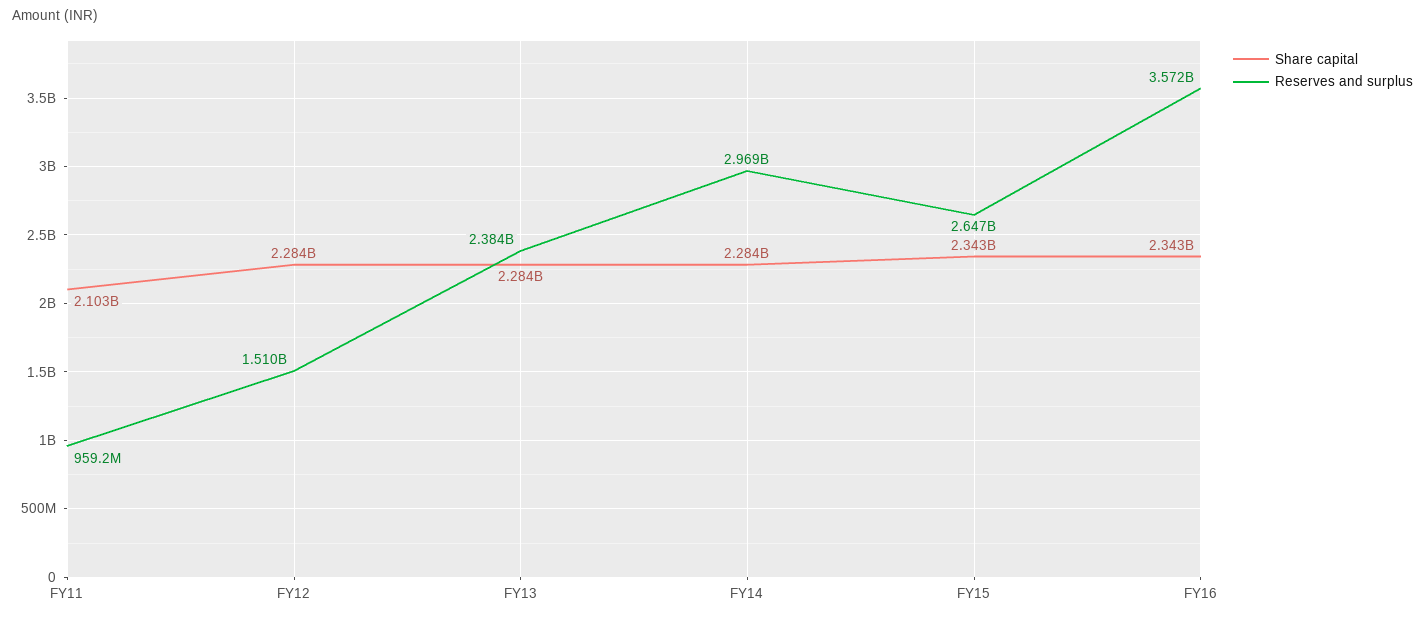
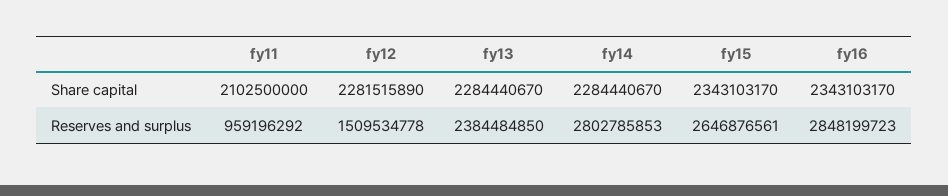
Share capital, FY12: 2284000000 -> 2281515890
Reserves and surplus, FY14: 2969000000 -> 2802785853
Reserves and surplus, FY16: 3572000000 -> 2848199723

